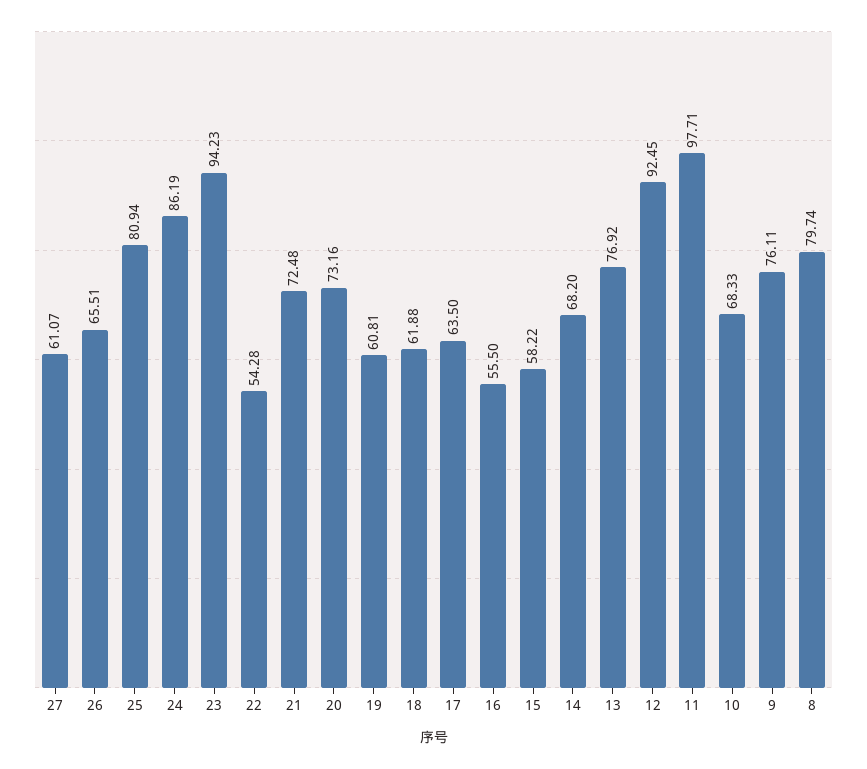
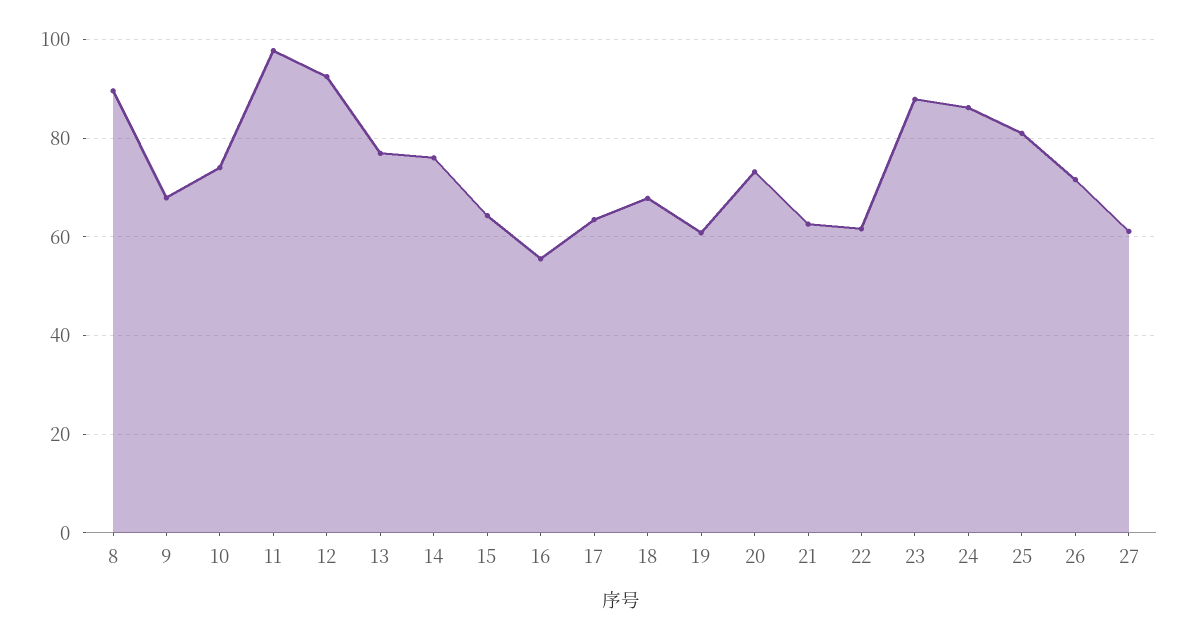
26: 65.51 -> 72
23: 94.23 -> 88
22: 54.28 -> 62
21: 72.48 -> 62
18: 61.88 -> 68
15: 58.22 -> 64
14: 68.2 -> 76
10: 68.33 -> 74
9: 76.11 -> 68
8: 79.74 -> 90

